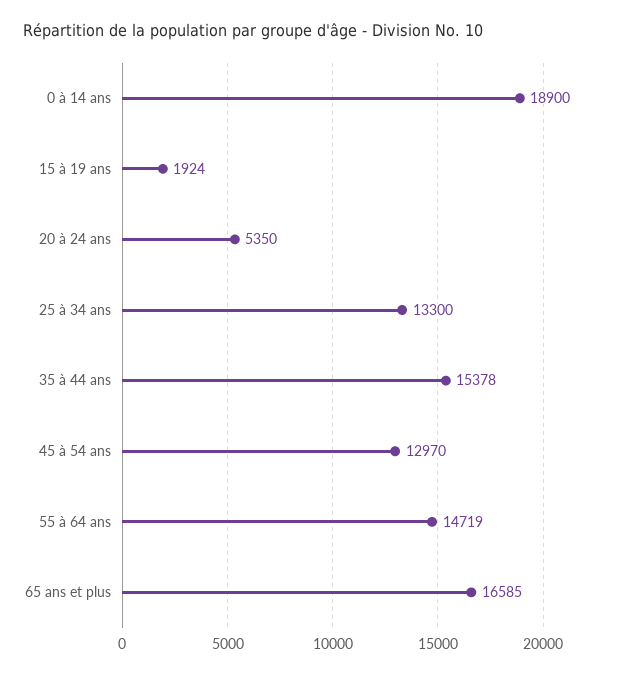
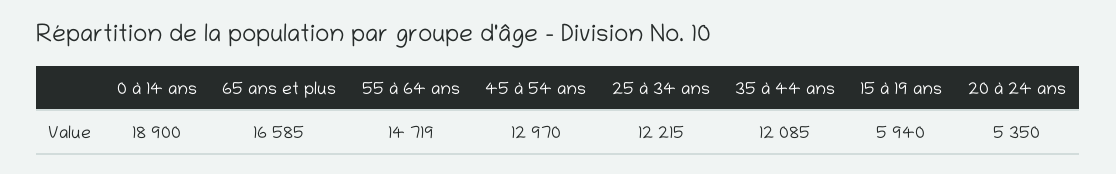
15 à 19 ans: 1924 -> 5940
25 à 34 ans: 13300 -> 12215
35 à 44 ans: 15378 -> 12085

